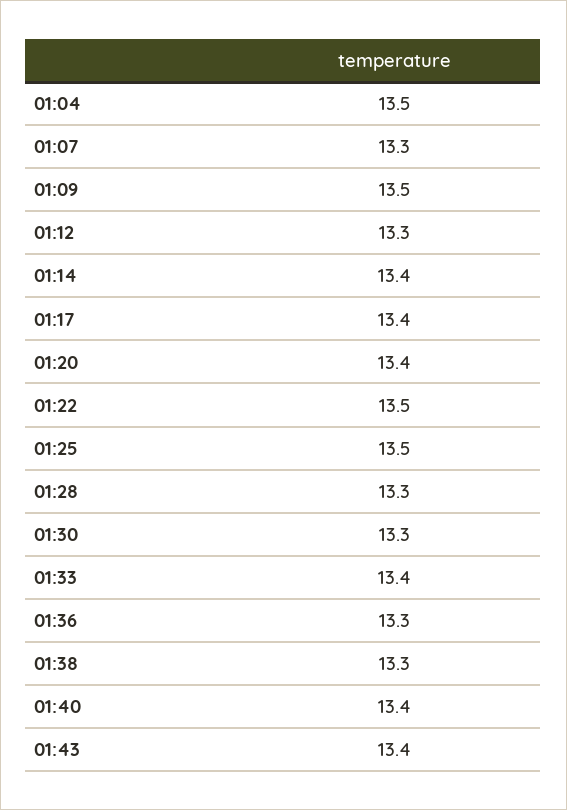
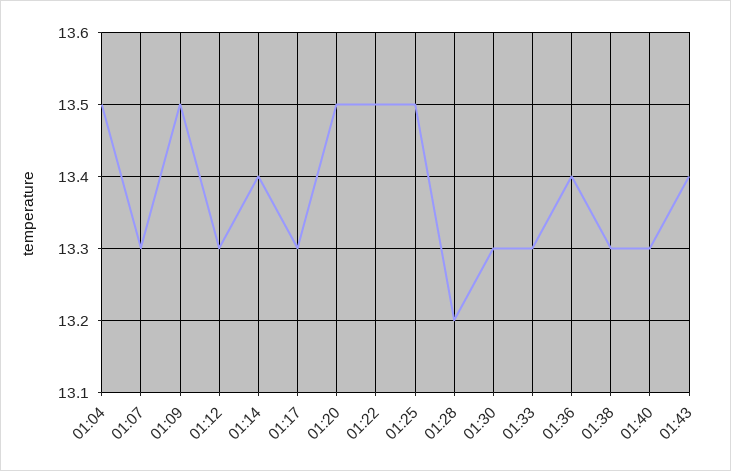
01:17: 13.4 -> 13.3
01:20: 13.4 -> 13.5
01:28: 13.3 -> 13.2
01:33: 13.4 -> 13.3
01:36: 13.3 -> 13.4
01:40: 13.4 -> 13.3

